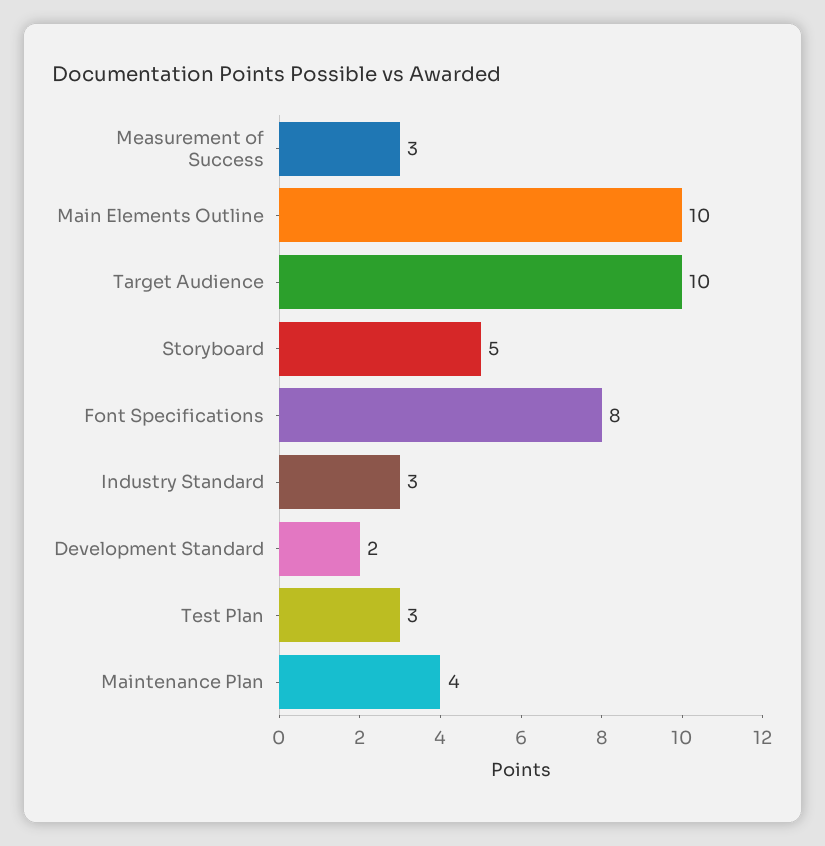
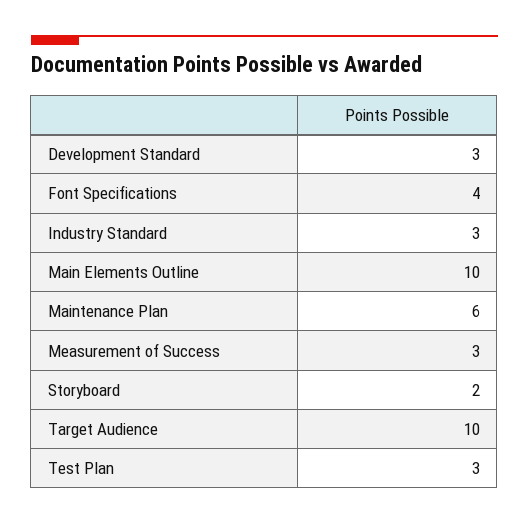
Storyboard: 5 -> 2
Font Specifications: 8 -> 4
Development Standard: 2 -> 3
Maintenance Plan: 4 -> 6

